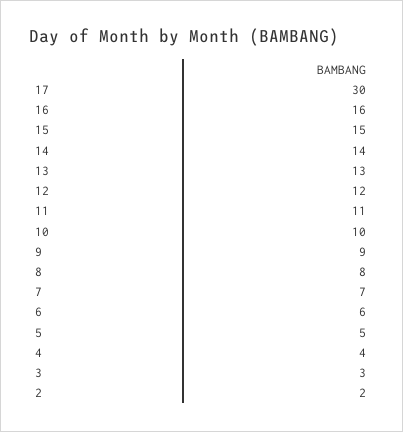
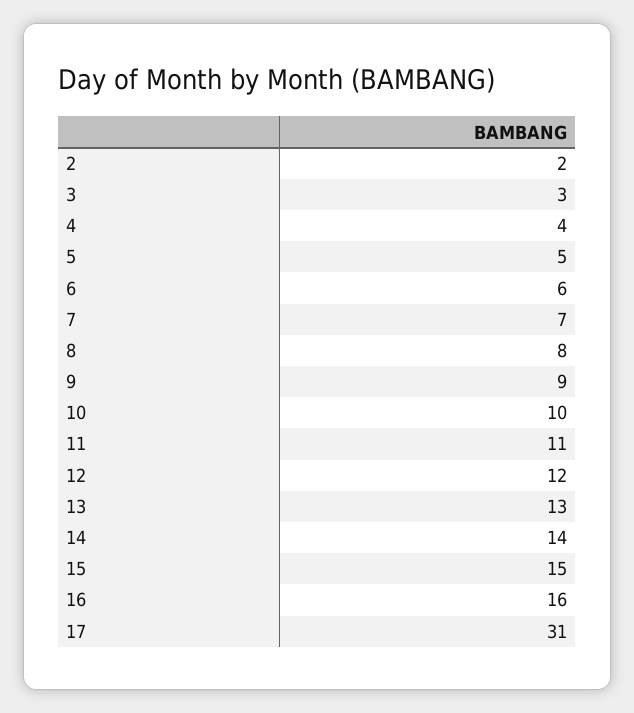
17: 30 -> 31

